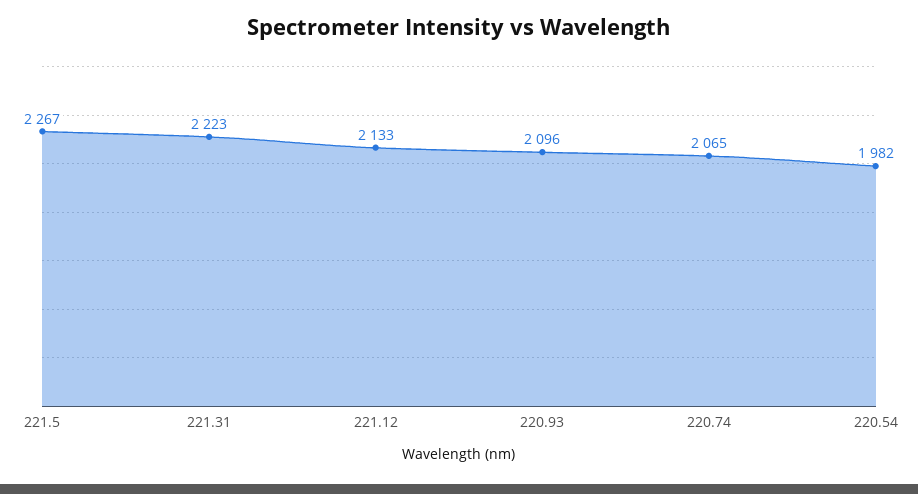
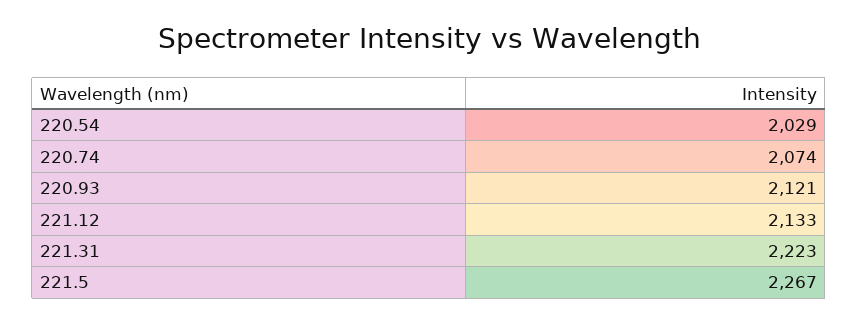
220.93: 2096 -> 2121
220.74: 2065 -> 2074
220.54: 1982 -> 2029

